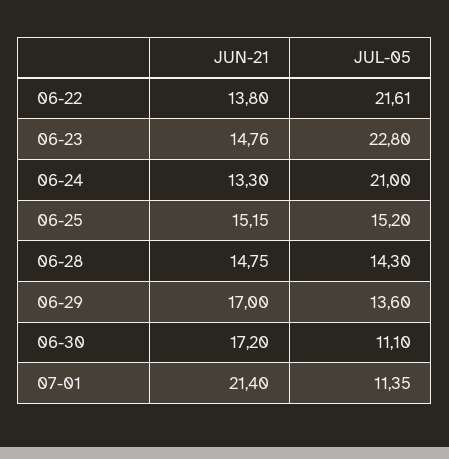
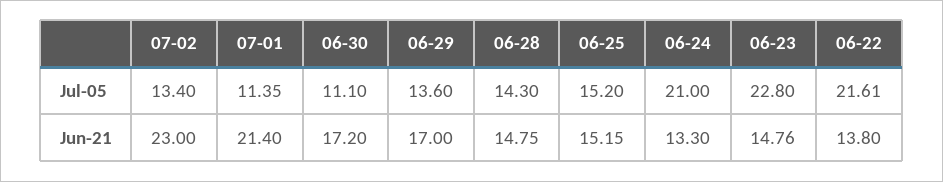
JUL-05, 07-02: none -> 13.4
JUN-21, 07-02: none -> 23

